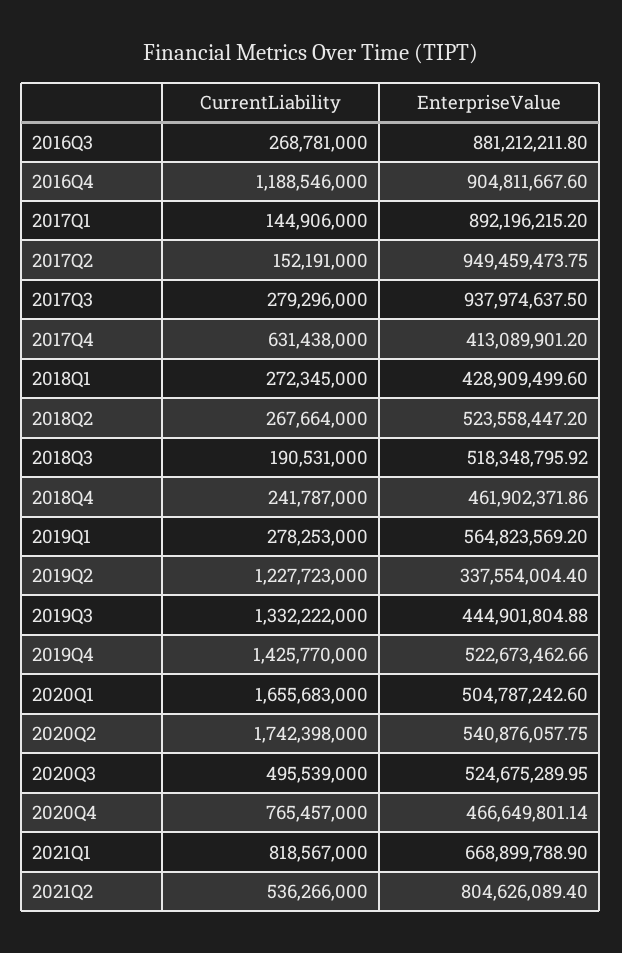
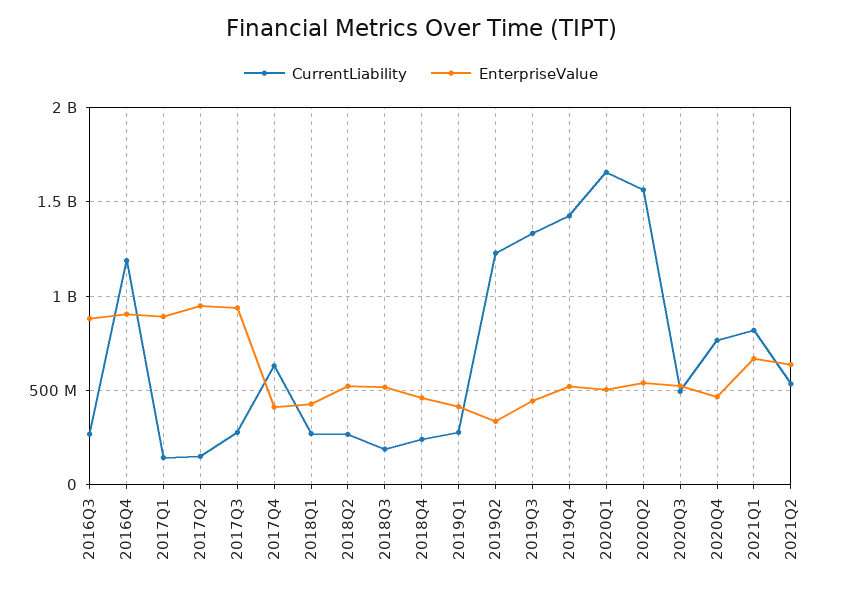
EnterpriseValue, 2019Q1: 564823569.2 -> 400000000
CurrentLiability, 2020Q2: 1742398000 -> 1550000000
EnterpriseValue, 2021Q2: 804626089.4 -> 650000000

